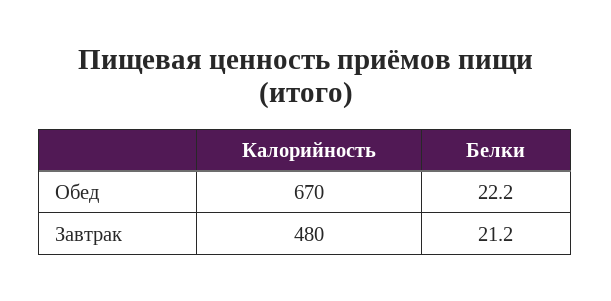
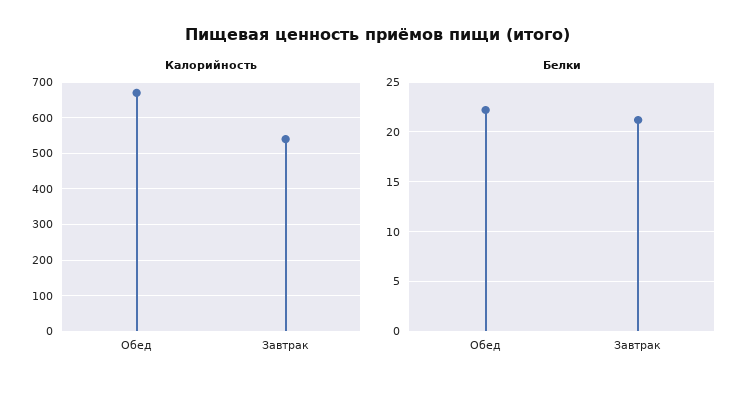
Калорийность, Завтрак: 480 -> 540

